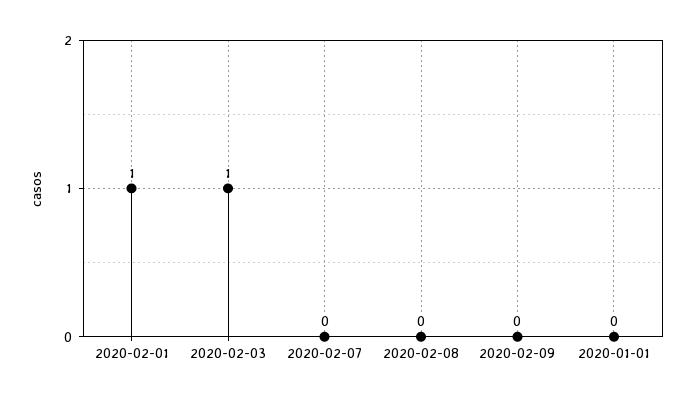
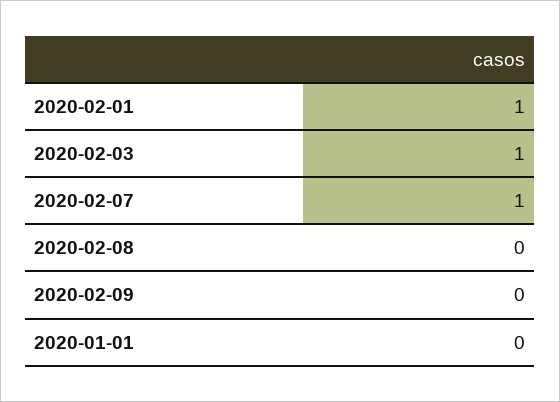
2020-02-07: 0 -> 1

